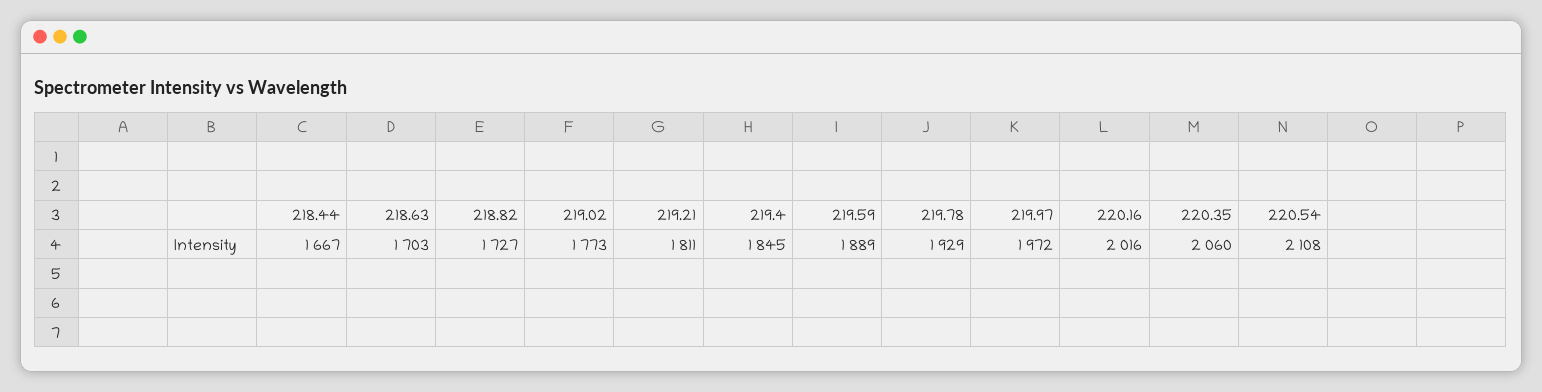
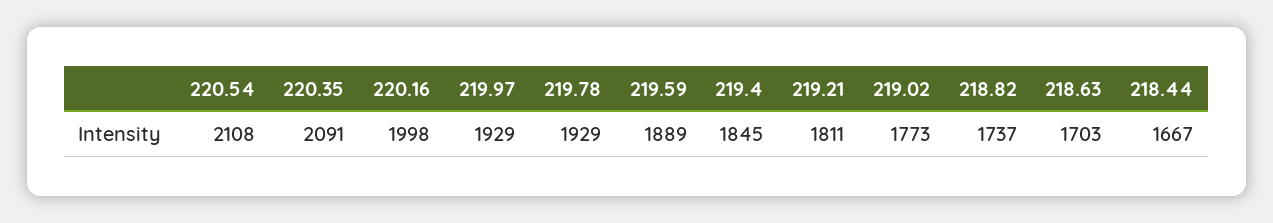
218.82: 1727 -> 1737
219.97: 1972 -> 1929
220.16: 2016 -> 1998
220.35: 2060 -> 2091

